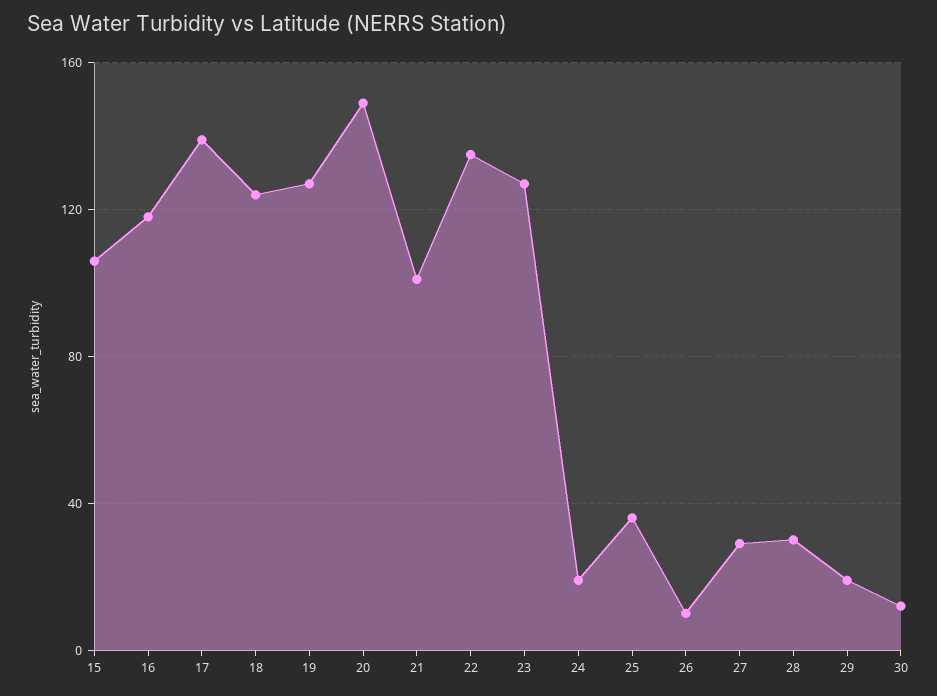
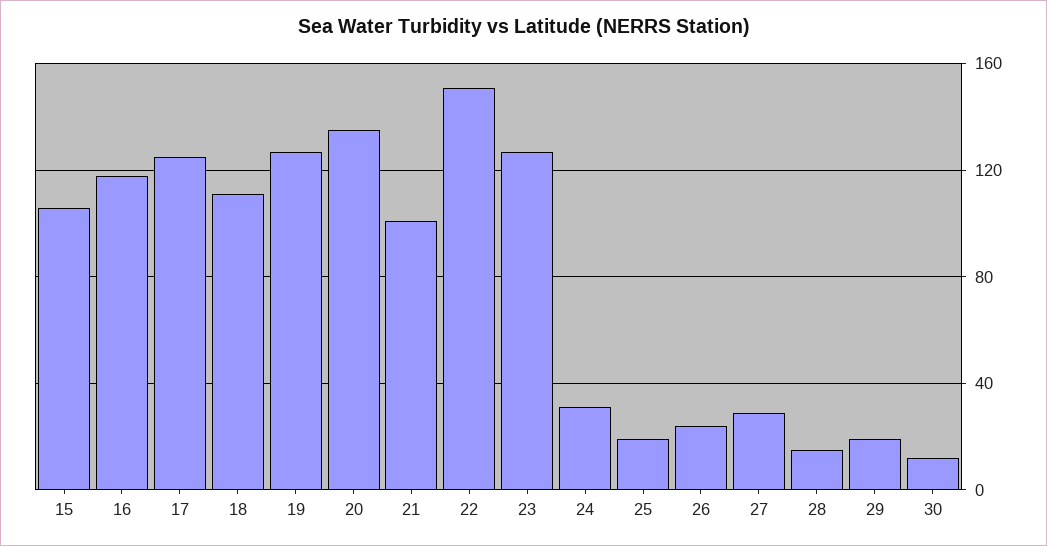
17: 140 -> 125
18: 125 -> 110
20: 150 -> 135
22: 135 -> 150
24: 20 -> 30
25: 35 -> 20
26: 10 -> 25
28: 30 -> 15

